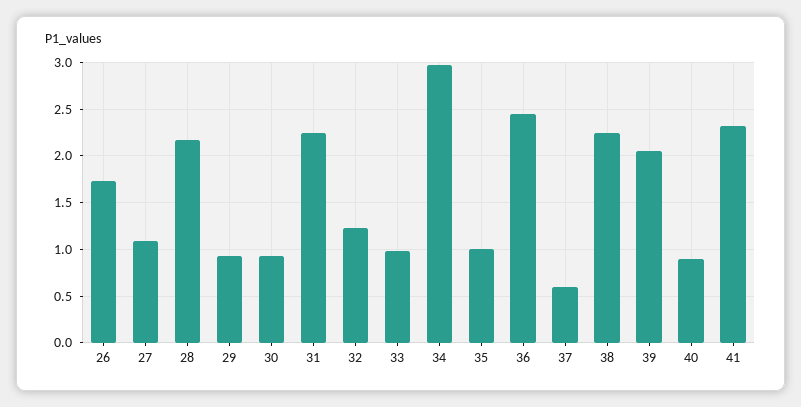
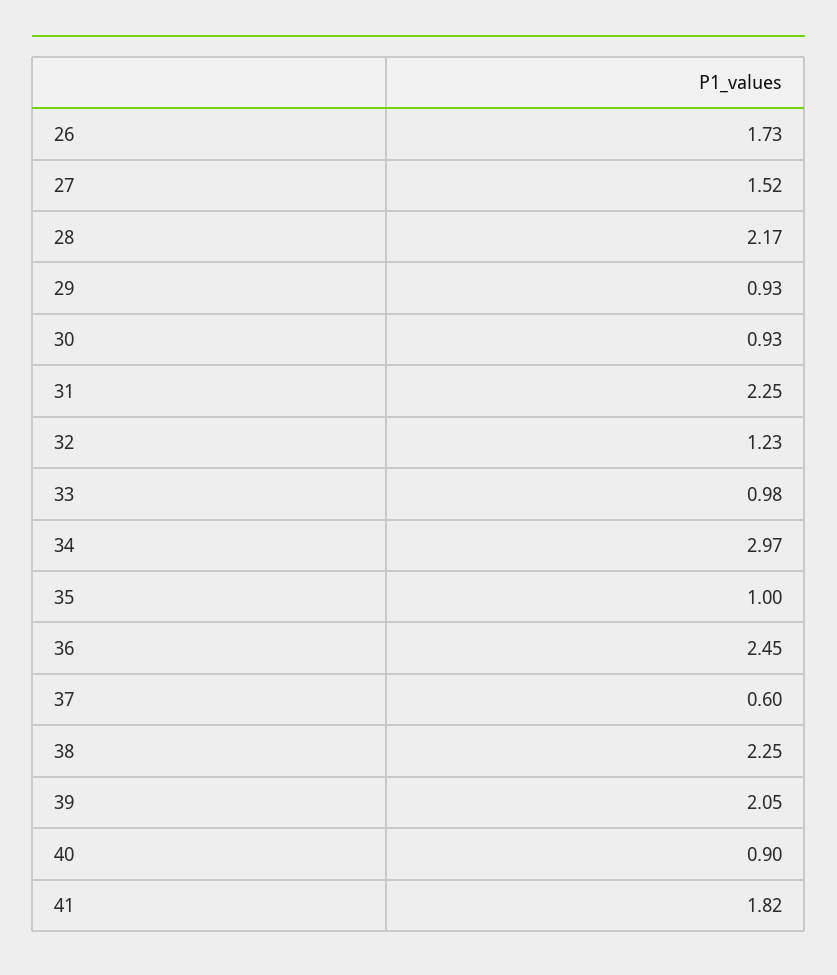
27: 1.1 -> 1.52
41: 2.3 -> 1.82

